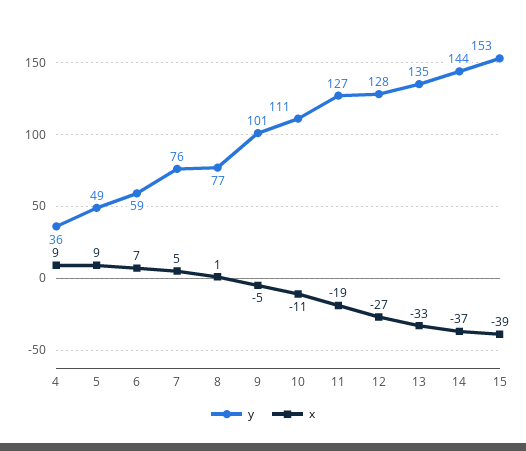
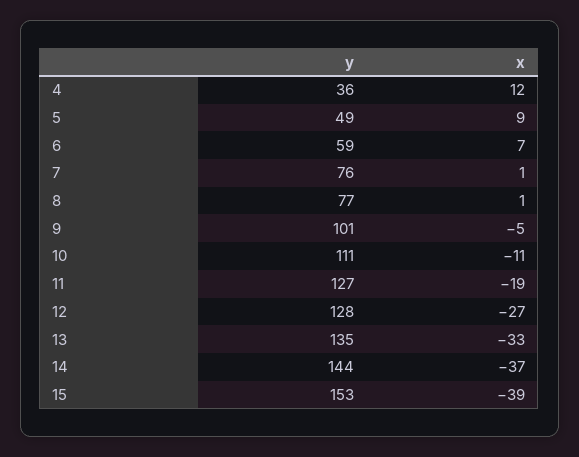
x, 4: 9 -> 12
x, 7: 5 -> 1

